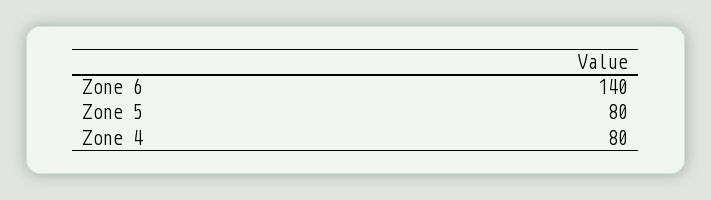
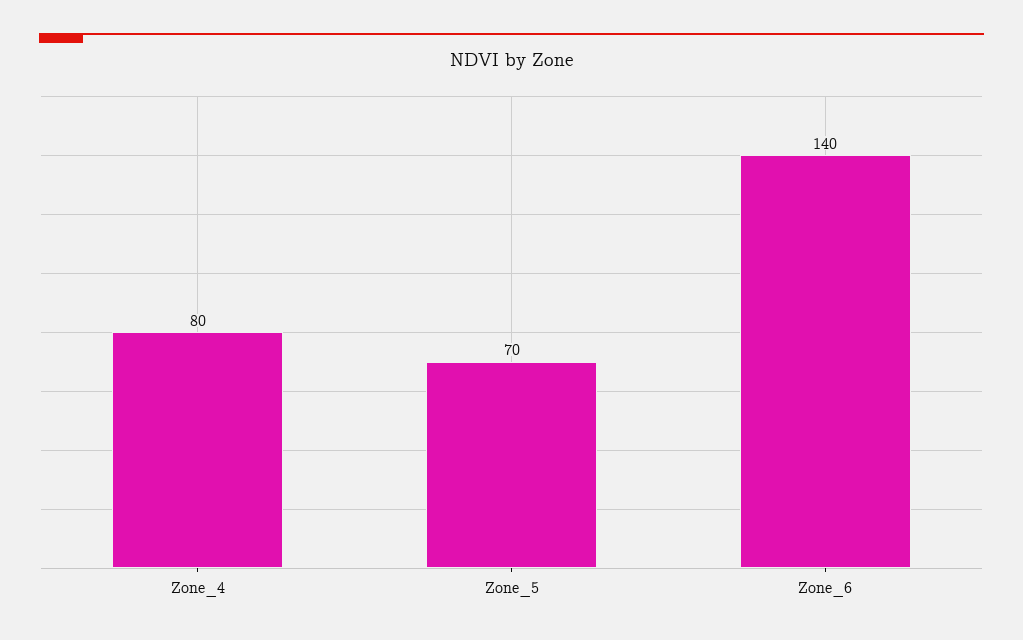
Zone 5: 80 -> 70

